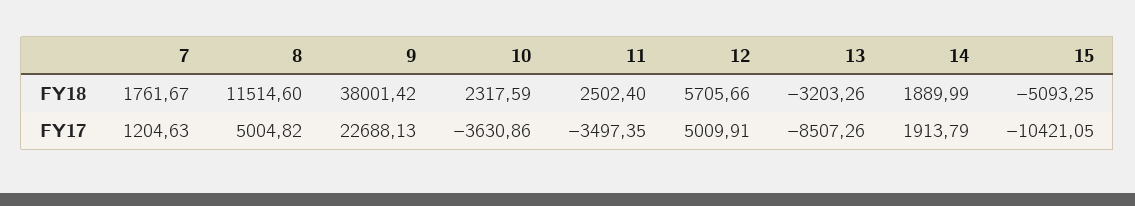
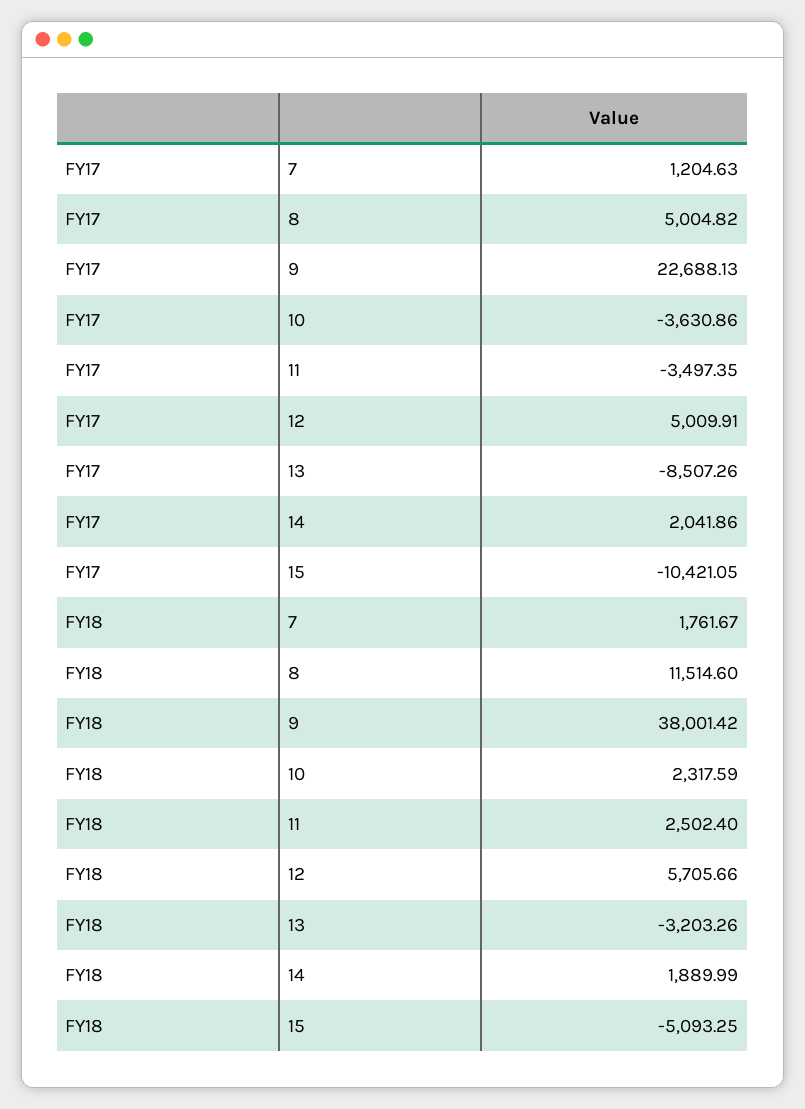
14, FY17: 1913.79 -> 2041.86

